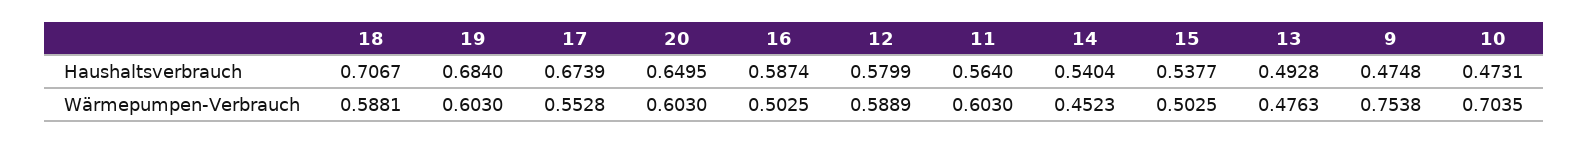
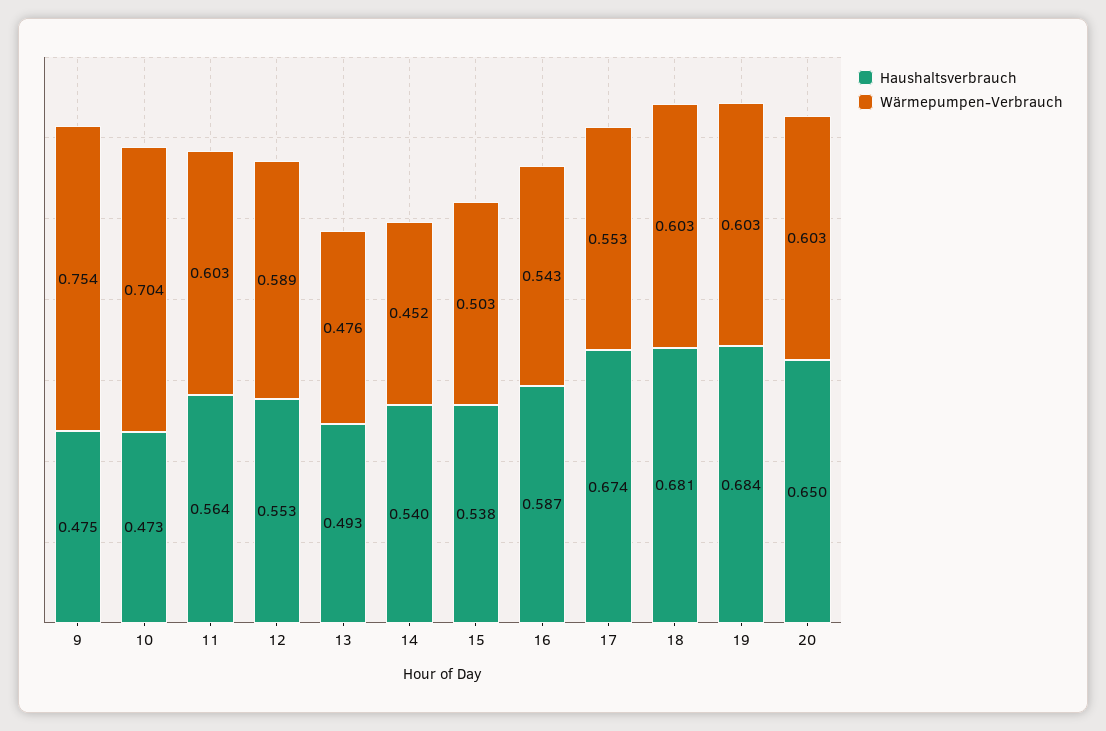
Haushaltsverbrauch, 18: 0.7067 -> 0.681
Haushaltsverbrauch, 12: 0.5799 -> 0.553
Wärmepumpen-Verbrauch, 18: 0.5881 -> 0.603
Wärmepumpen-Verbrauch, 16: 0.5025 -> 0.543

